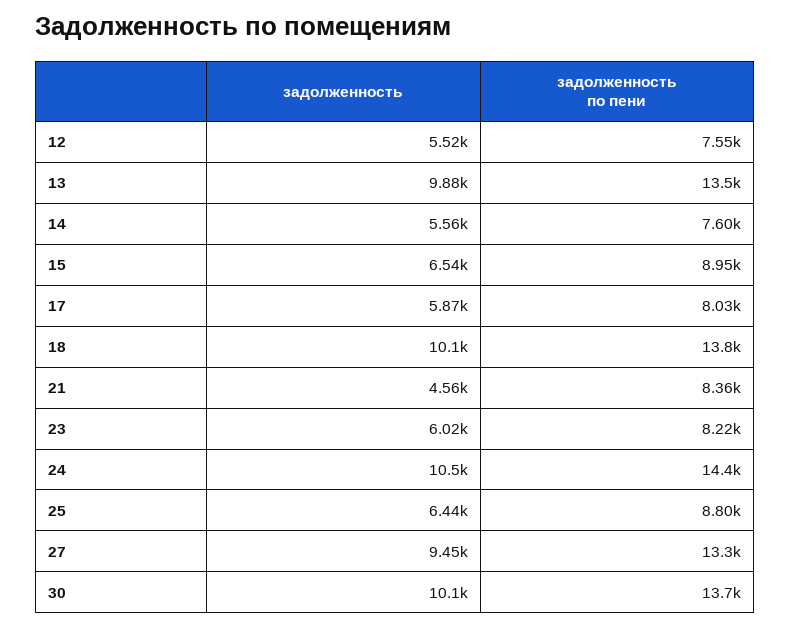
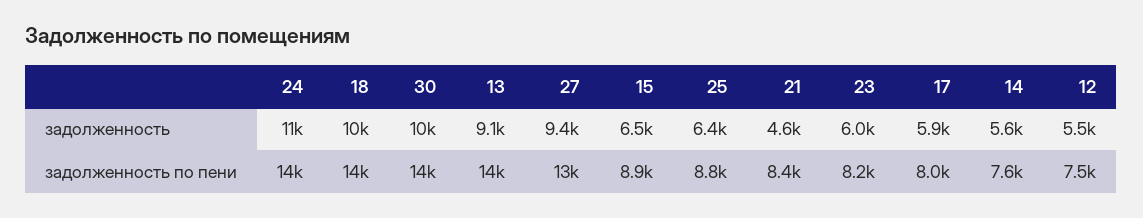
задолженность, 13: 9880 -> 9100

